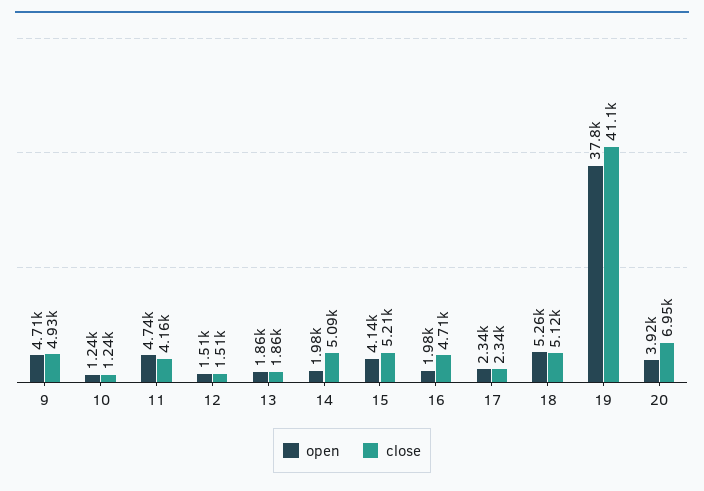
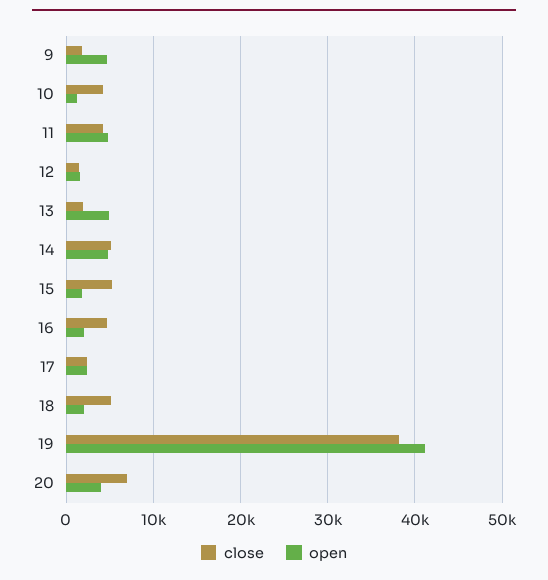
close, 9: 4930 -> 2000
close, 10: 1240 -> 4000
open, 13: 1860 -> 5000
open, 14: 1980 -> 5000
open, 15: 4140 -> 2000
open, 18: 5260 -> 2000
open, 19: 37800 -> 41000
close, 19: 41100 -> 38000

